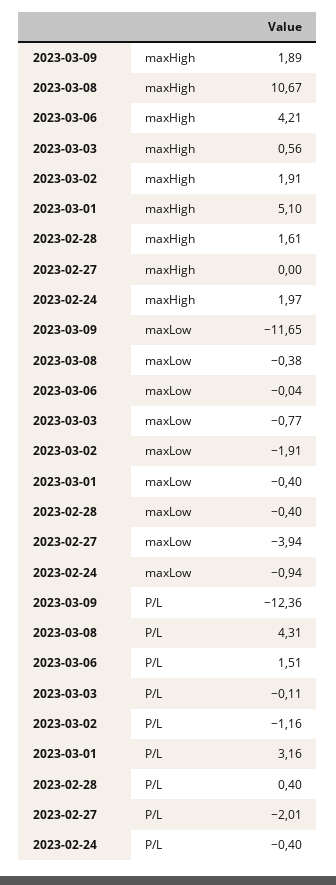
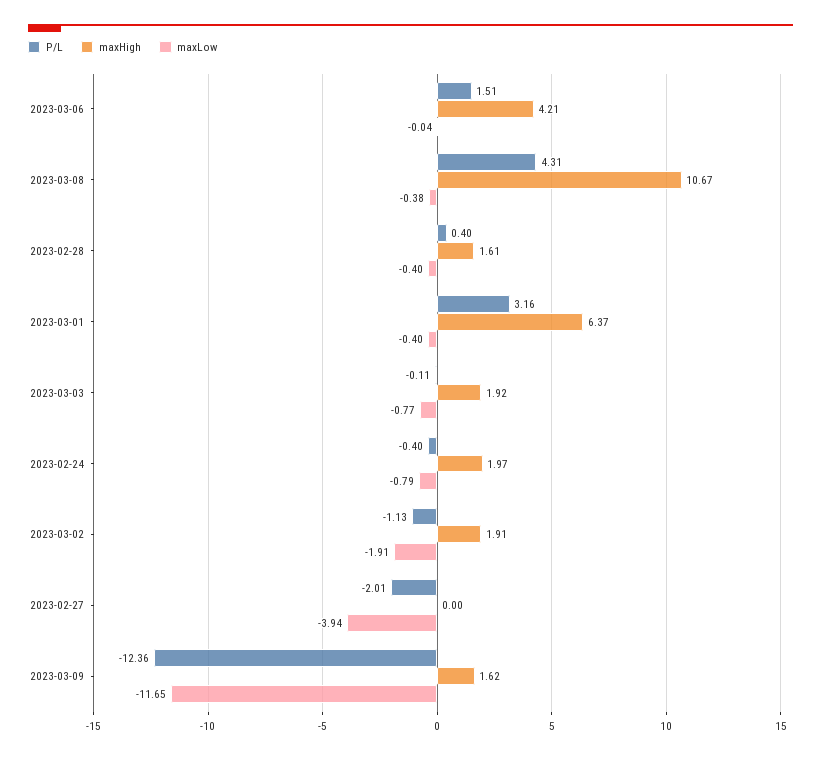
maxHigh, 2023-03-09: 1.89 -> 1.62
maxHigh, 2023-03-03: 0.56 -> 1.92
maxHigh, 2023-03-01: 5.1 -> 6.37
maxLow, 2023-02-24: -0.94 -> -0.79
P/L, 2023-03-02: -1.16 -> -1.13

